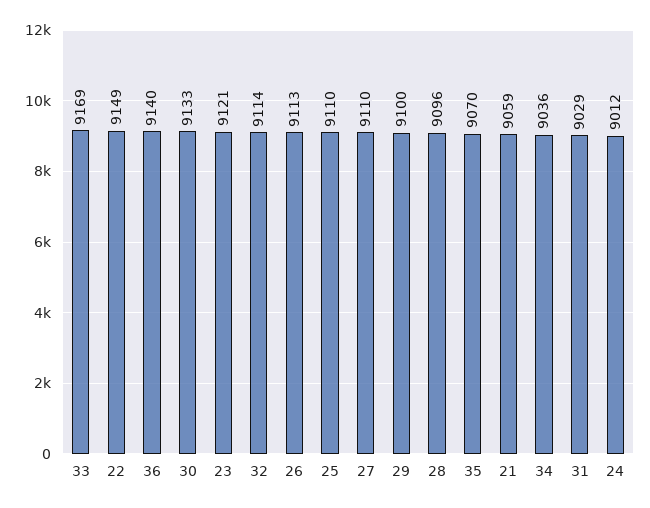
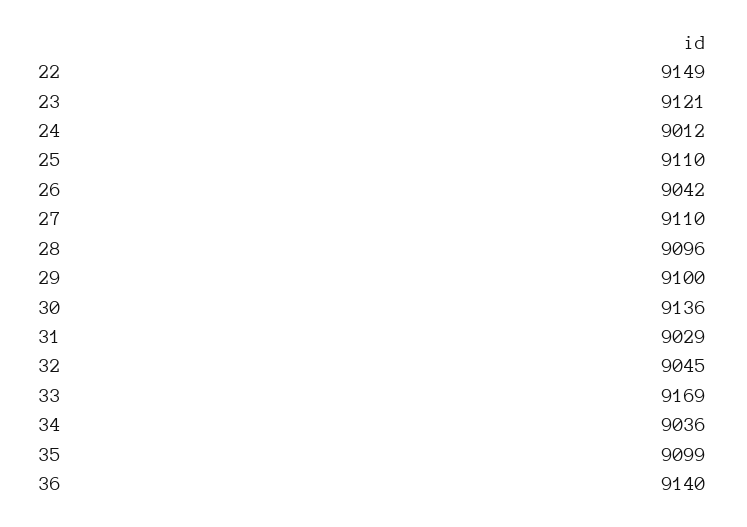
30: 9133 -> 9136
32: 9114 -> 9045
26: 9113 -> 9042
35: 9070 -> 9099
21: 9059 -> none

